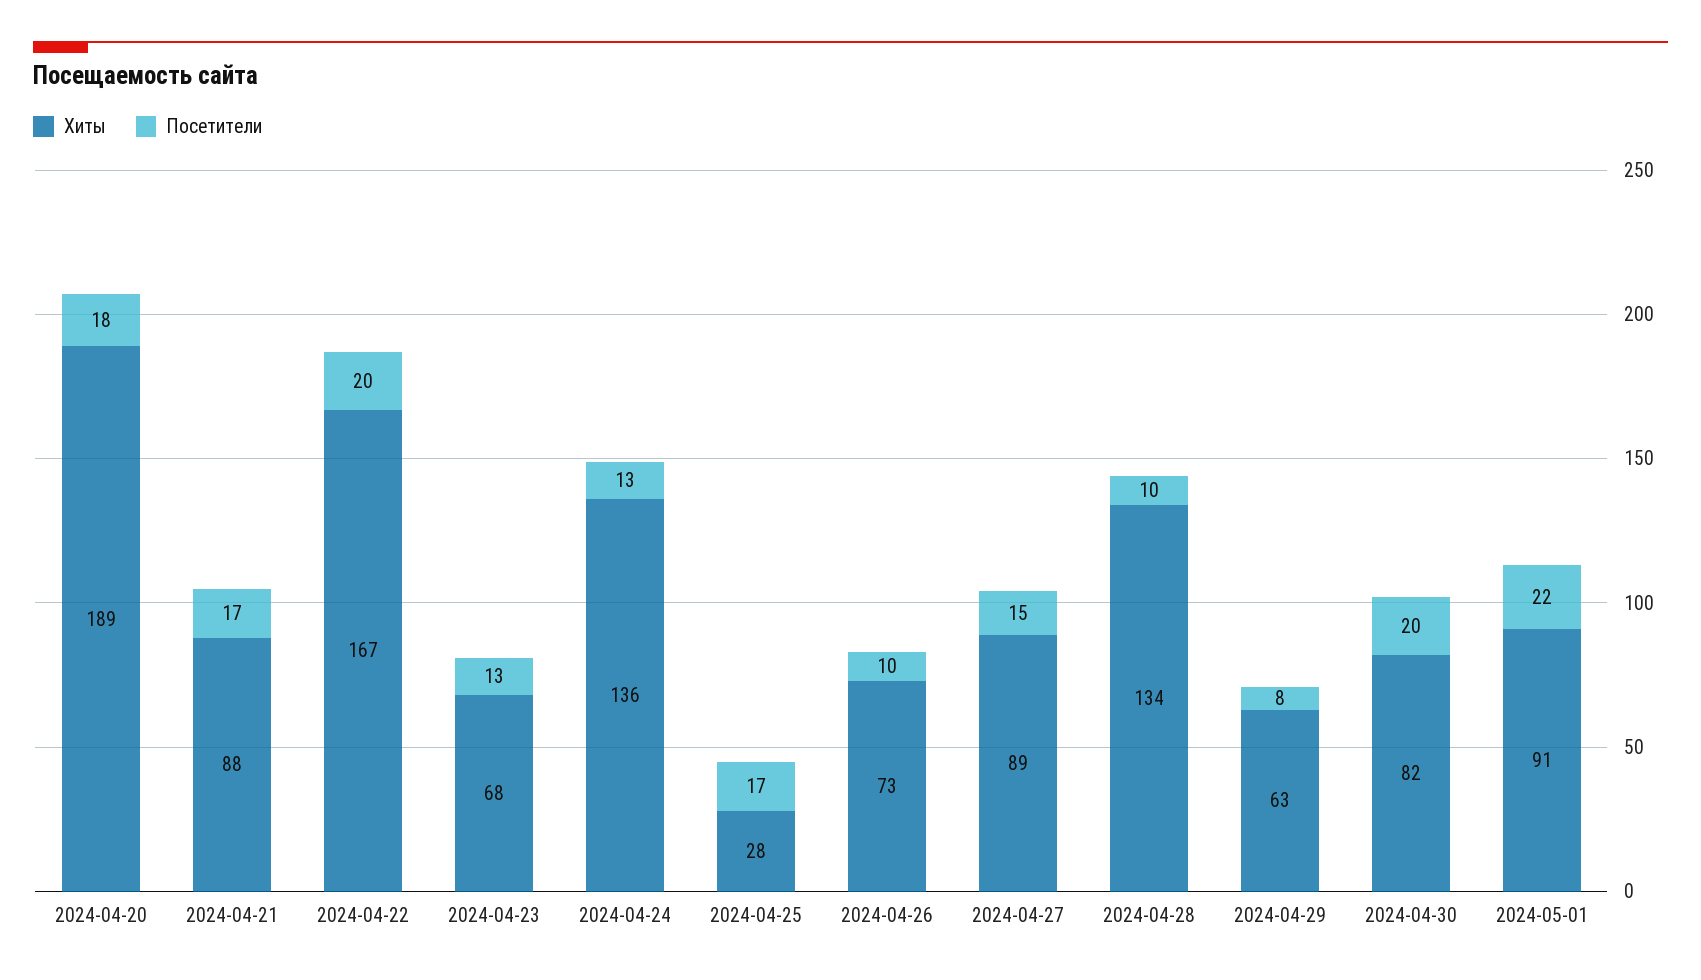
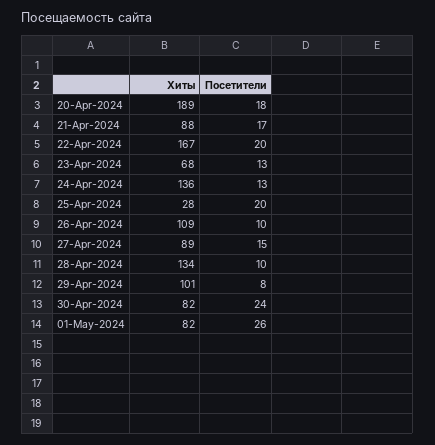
Посетители, 2024-04-25: 17 -> 20
Хиты, 2024-04-26: 73 -> 109
Хиты, 2024-04-29: 63 -> 101
Посетители, 2024-04-30: 20 -> 24
Хиты, 2024-05-01: 91 -> 82
Посетители, 2024-05-01: 22 -> 26

